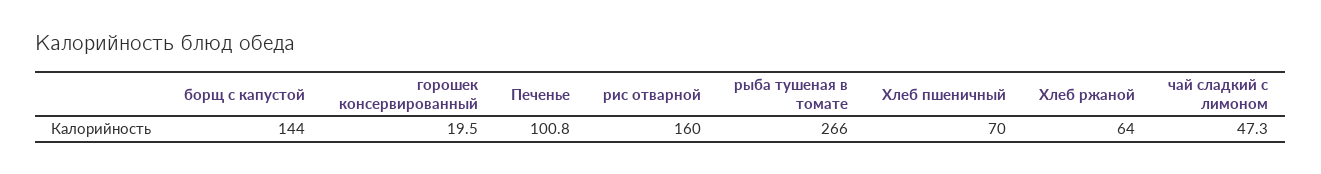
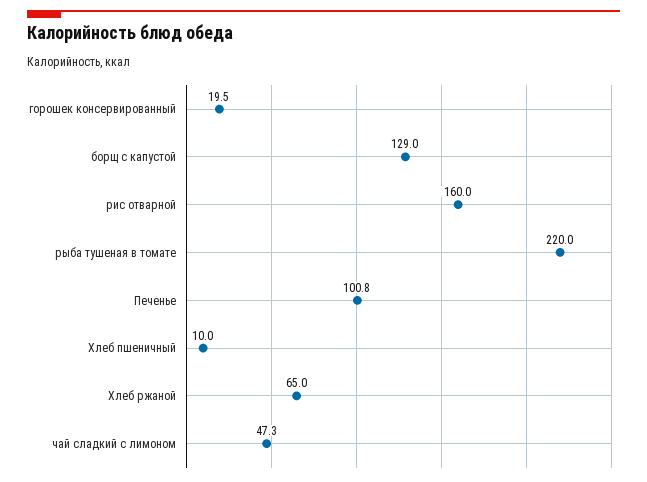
борщ с капустой: 144 -> 129
рыба тушеная в томате: 266 -> 220
Хлеб пшеничный: 70 -> 10
Хлеб ржаной: 64 -> 65

